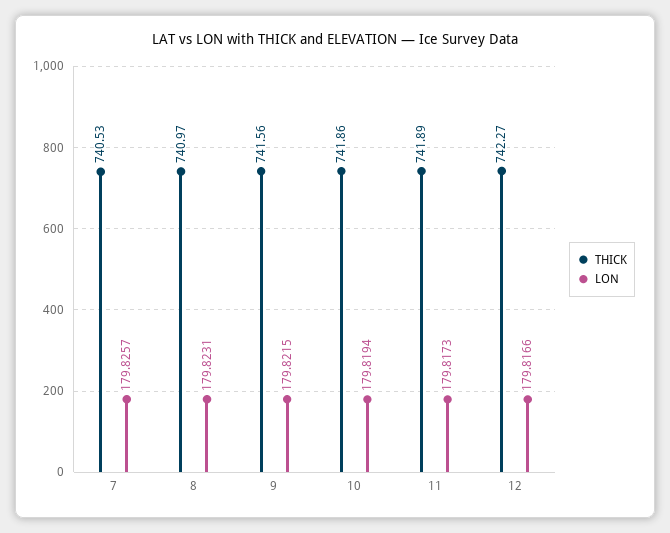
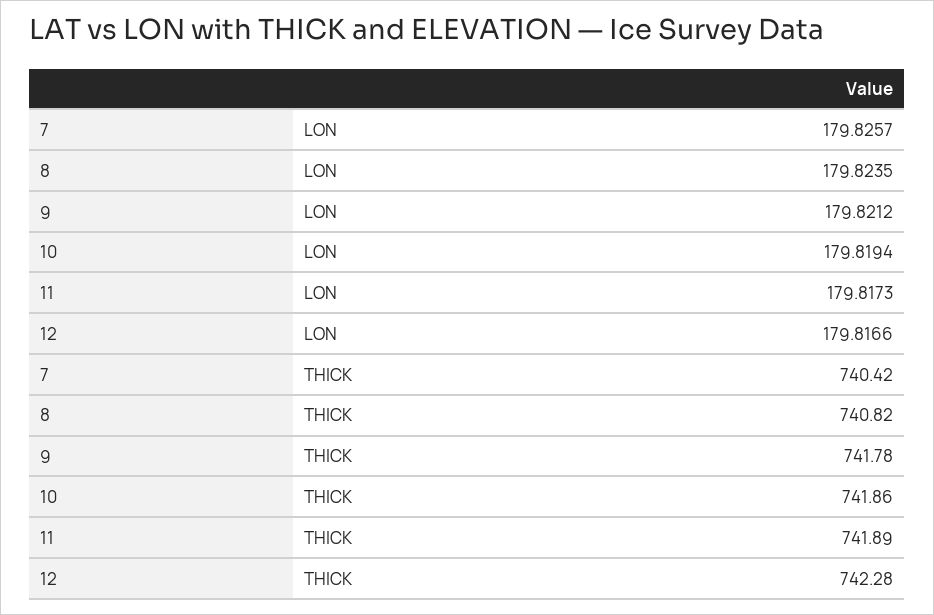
THICK, 7: 740.53 -> 740.42
THICK, 8: 740.97 -> 740.82
LON, 8: 179.8231 -> 179.8235
THICK, 9: 741.56 -> 741.78
LON, 9: 179.8215 -> 179.8212
THICK, 12: 742.27 -> 742.28

